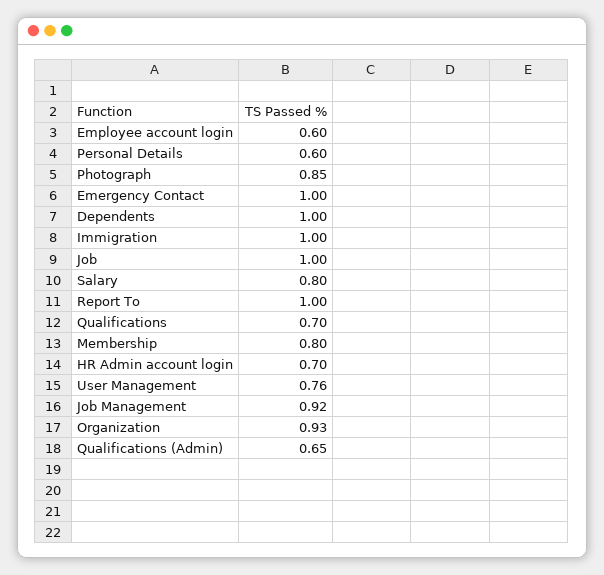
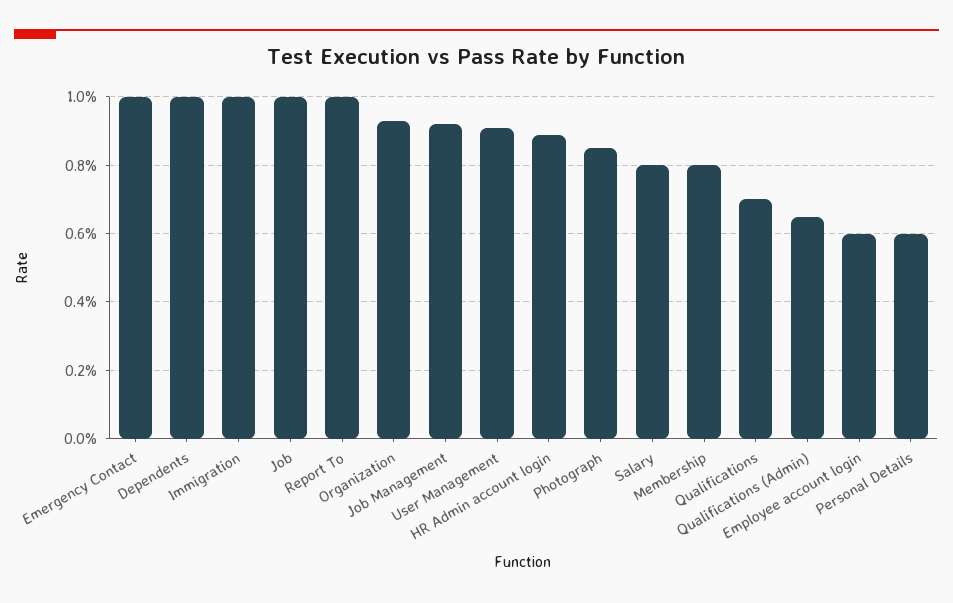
HR Admin account login: 0.7 -> 0.9
User Management: 0.76 -> 0.9

